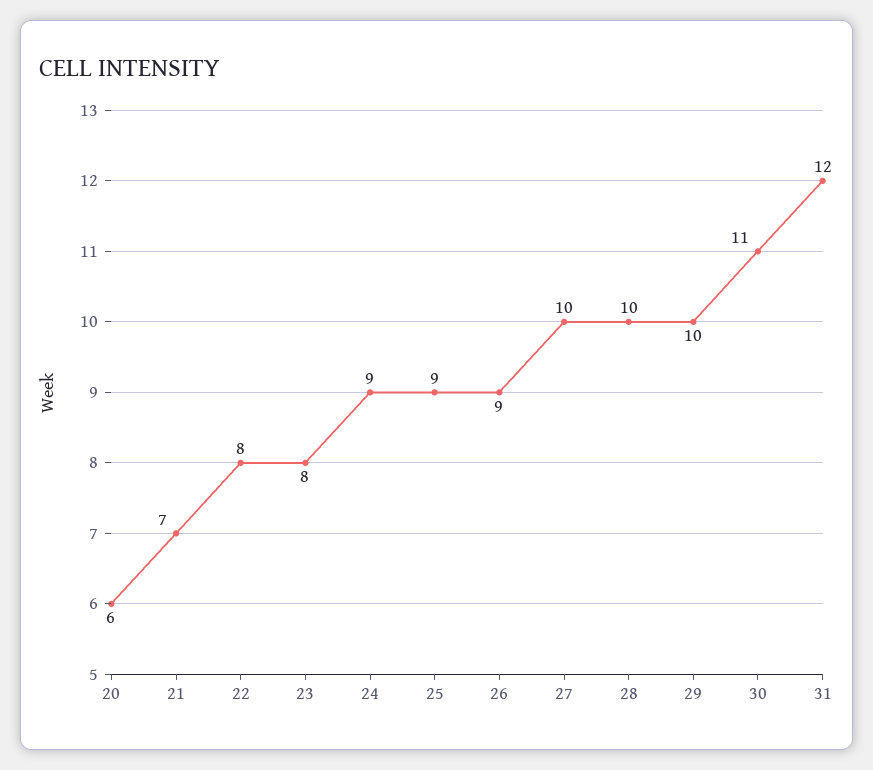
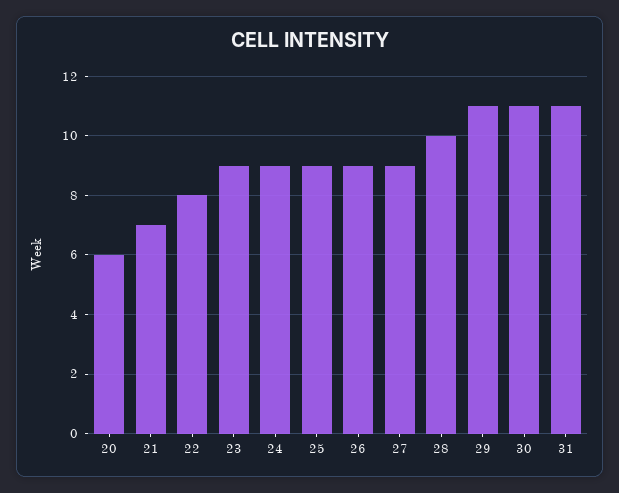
23: 8 -> 9
27: 10 -> 9
29: 10 -> 11
31: 12 -> 11

